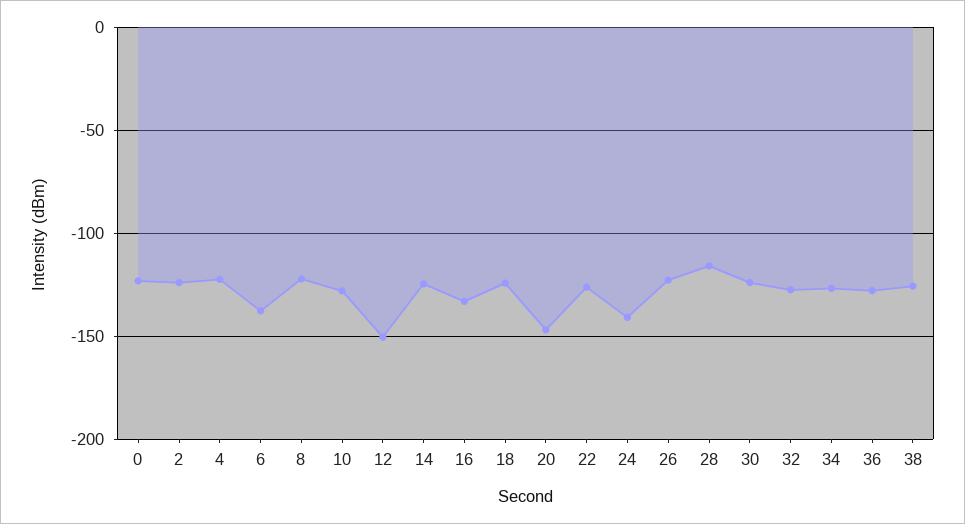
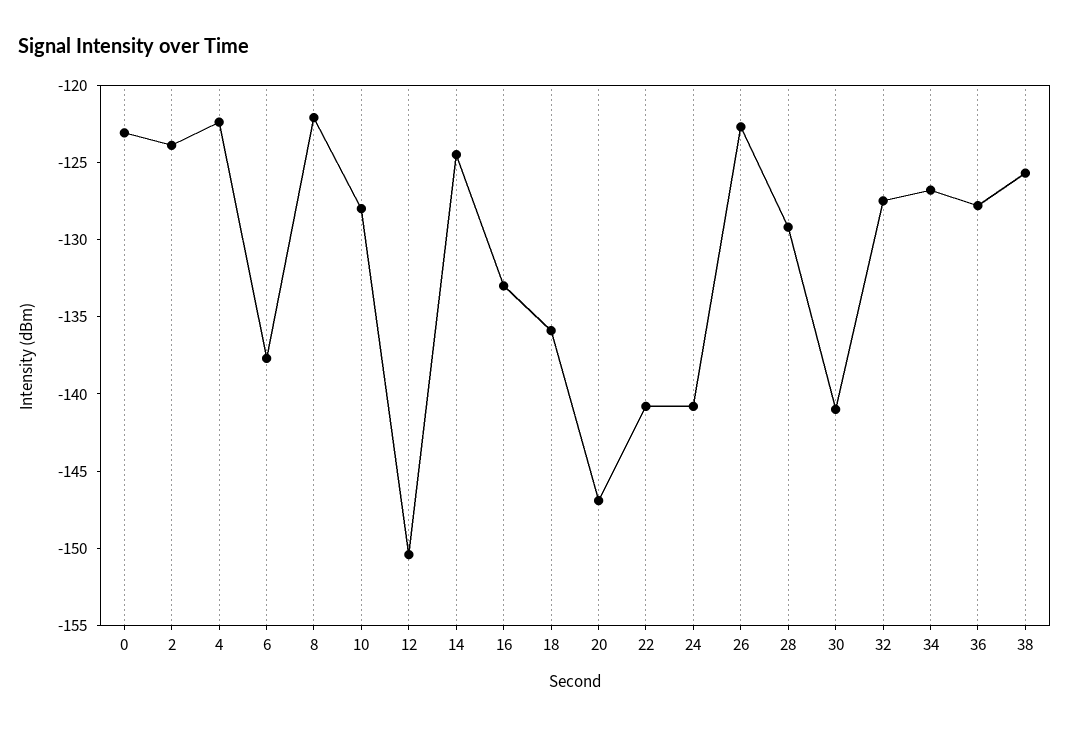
18: -125 -> -136
22: -125 -> -141
28: -115 -> -129
30: -125 -> -141

